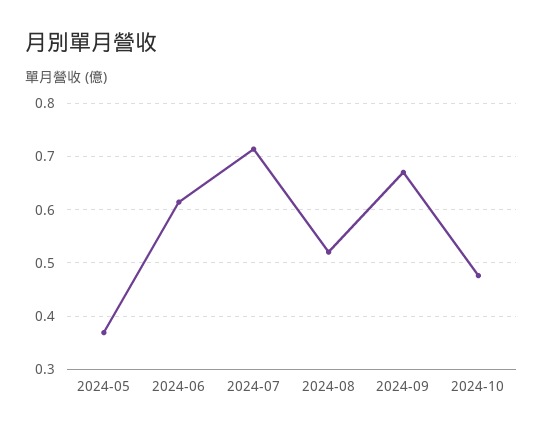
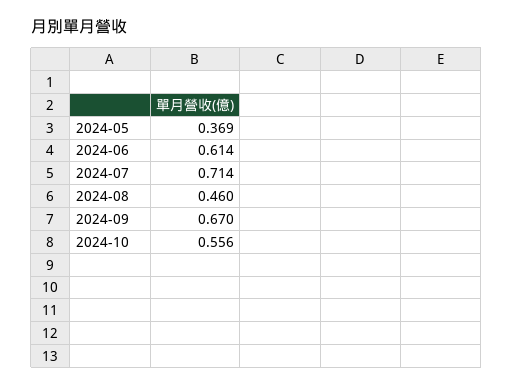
2024-08: 0.52 -> 0.46
2024-10: 0.48 -> 0.556

